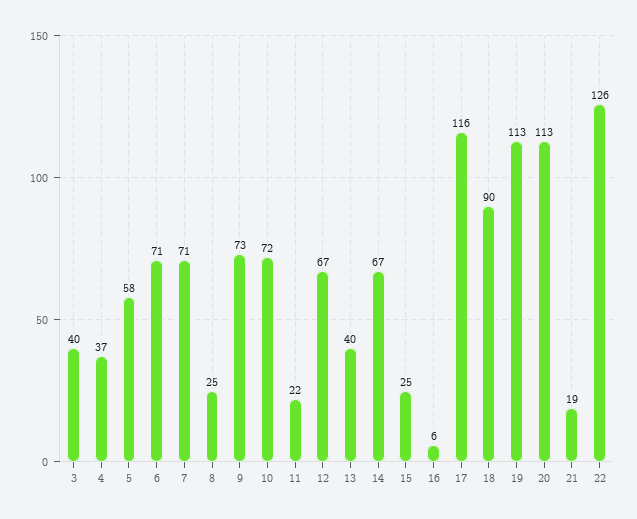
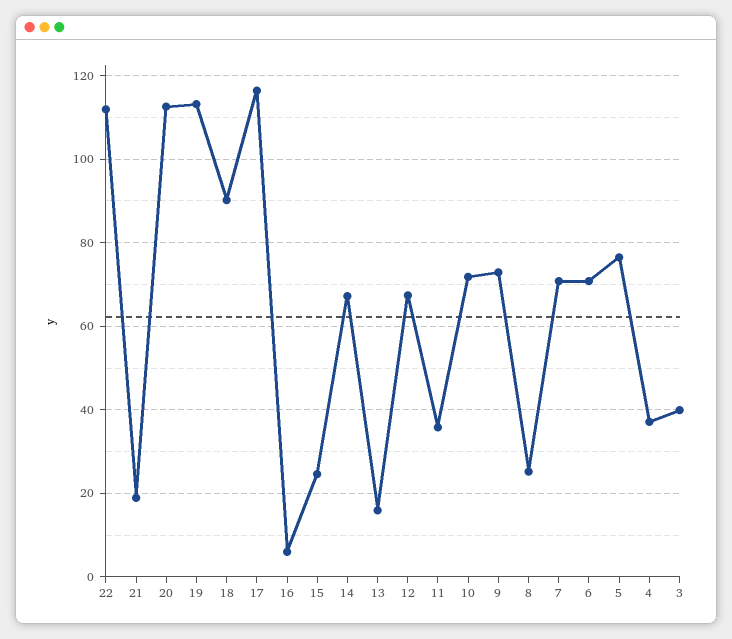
5: 58 -> 76
11: 22 -> 36
13: 40 -> 16
22: 126 -> 112

